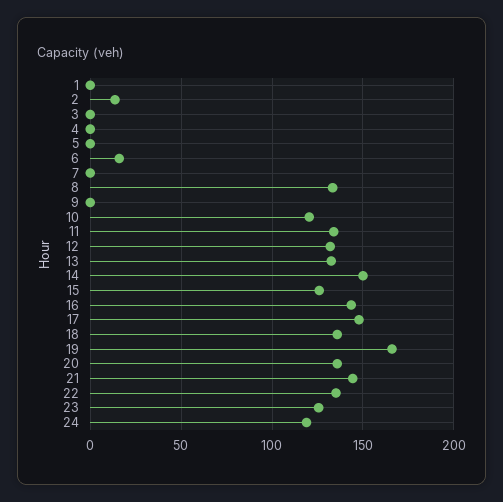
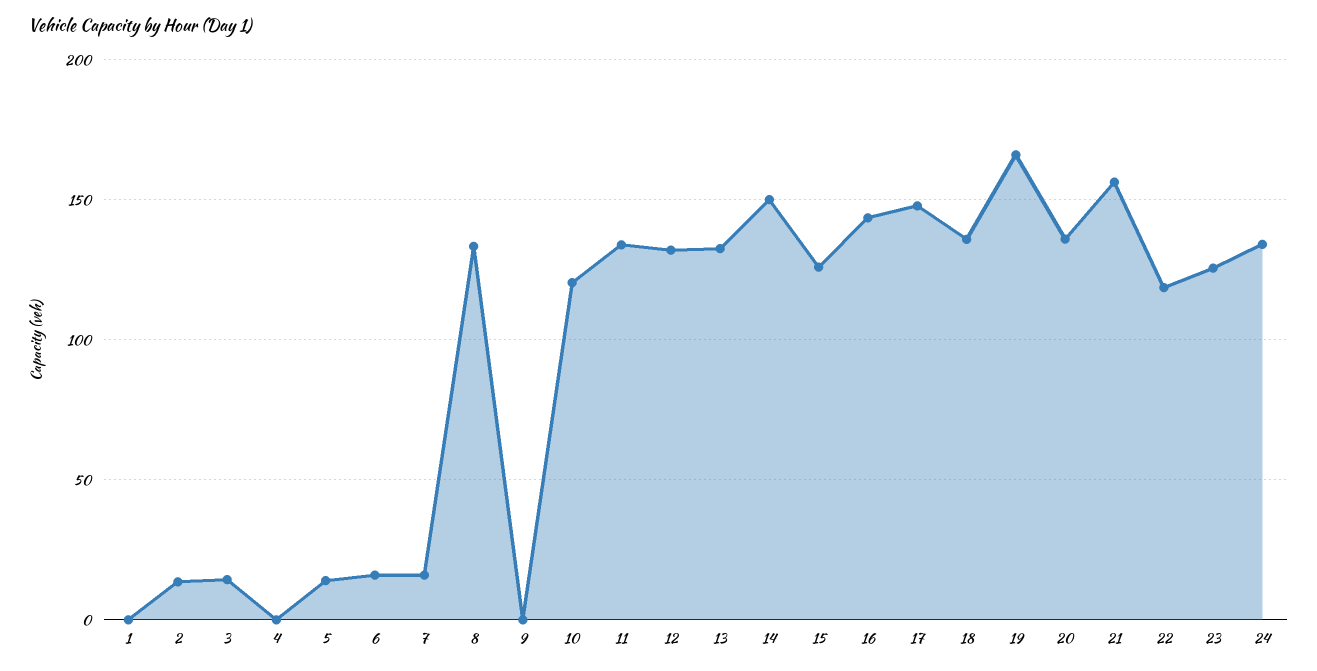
3: 0 -> 15
5: 0 -> 15
7: 0 -> 15
21: 145 -> 155
22: 135 -> 120
24: 120 -> 135

